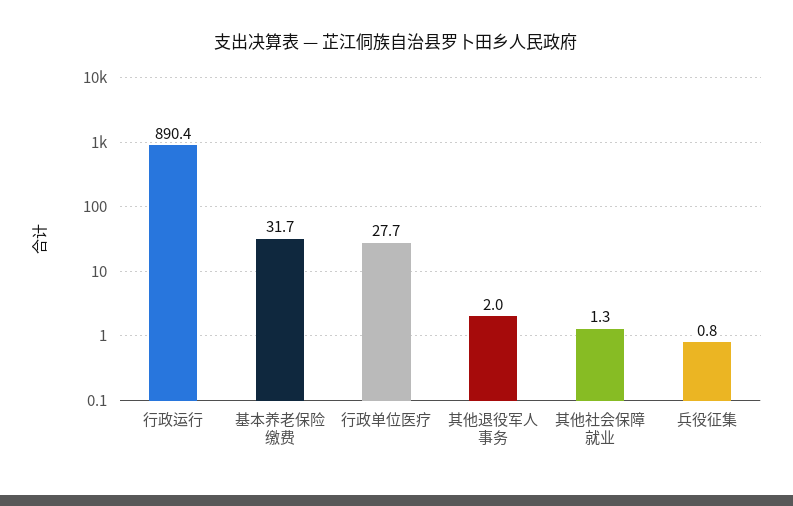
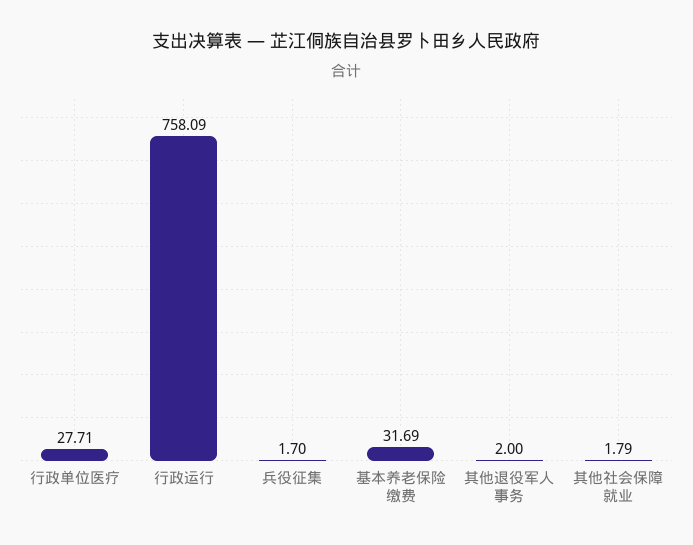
行政运行: 890.4 -> 758.09
其他社会保障就业: 1.3 -> 1.79
兵役征集: 0.8 -> 1.7

